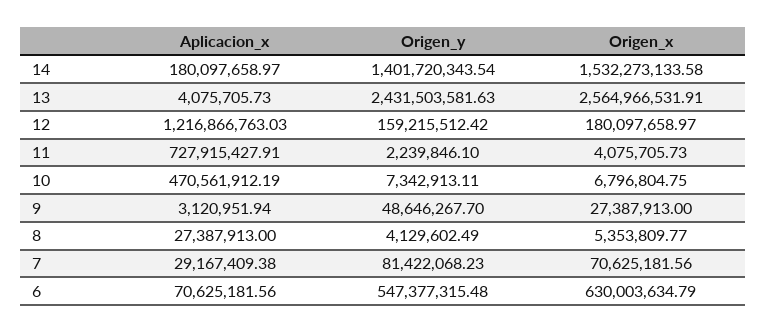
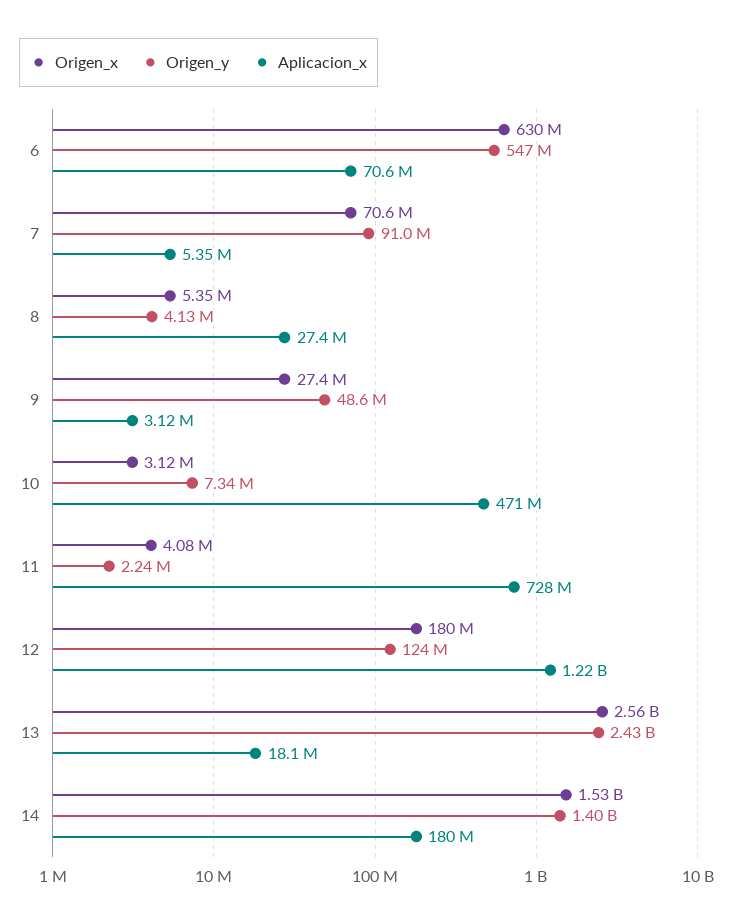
Aplicacion_x, 13: 4075705.73 -> 18100000
Origen_y, 12: 159215512.42 -> 124000000
Origen_x, 10: 6796804.75 -> 3120000
Aplicacion_x, 7: 29167409.38 -> 5350000
Origen_y, 7: 81422068.23 -> 91000000

